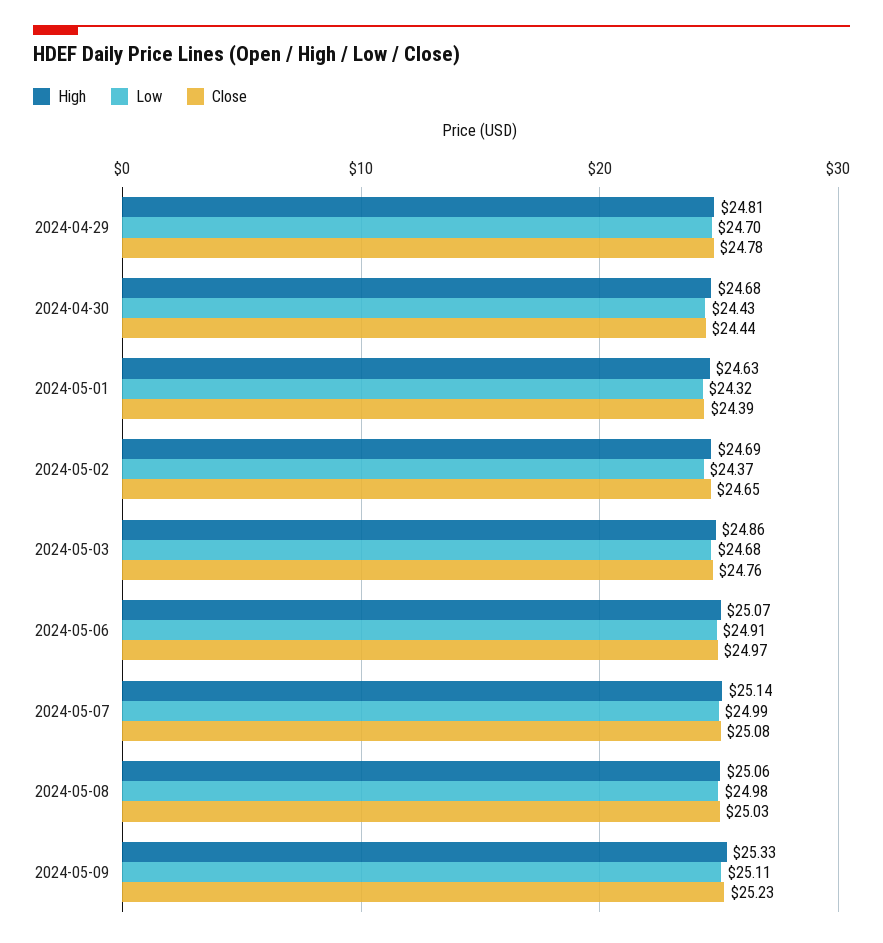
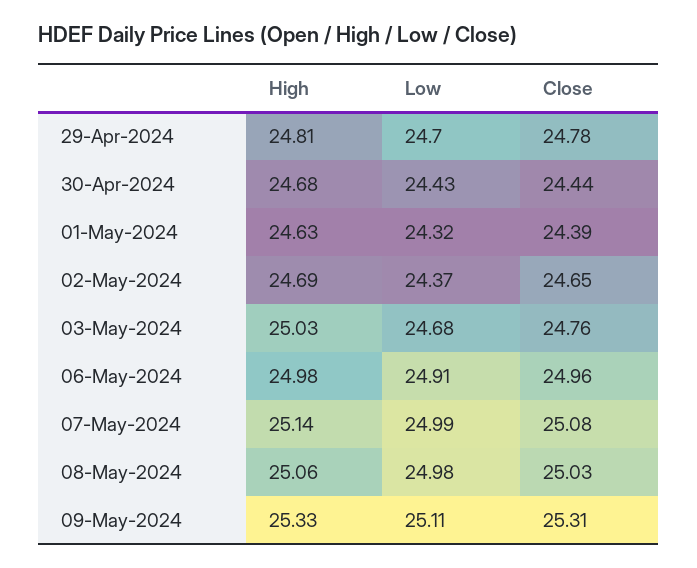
High, 2024-05-03: 24.86 -> 25.03
High, 2024-05-06: 25.07 -> 24.98
Close, 2024-05-06: 24.97 -> 24.96
Close, 2024-05-09: 25.23 -> 25.31

